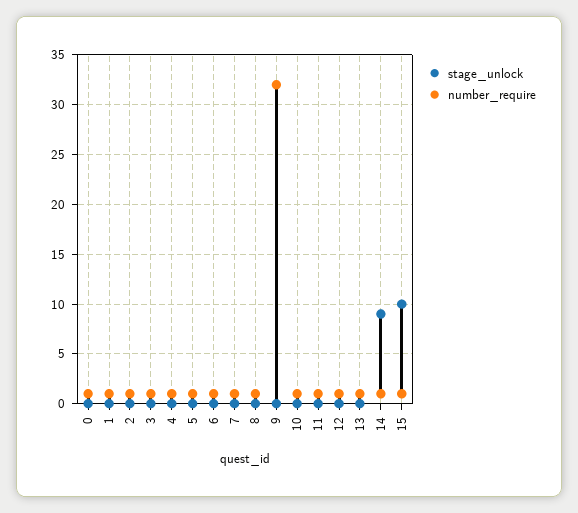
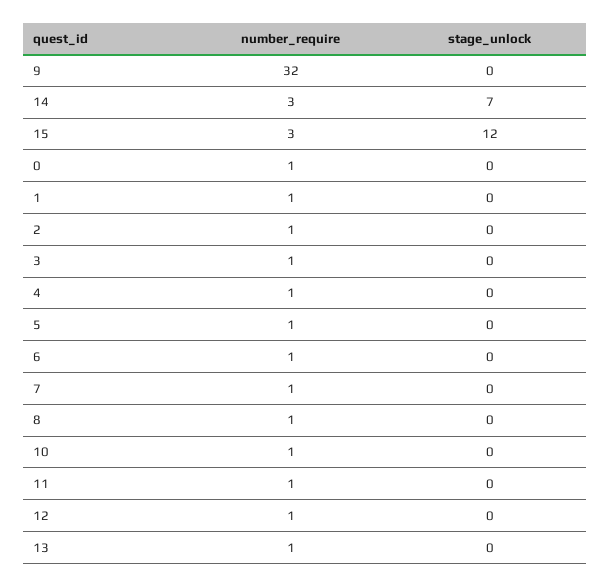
stage_unlock, 14: 9 -> 7
number_require, 14: 1 -> 3
stage_unlock, 15: 10 -> 12
number_require, 15: 1 -> 3

